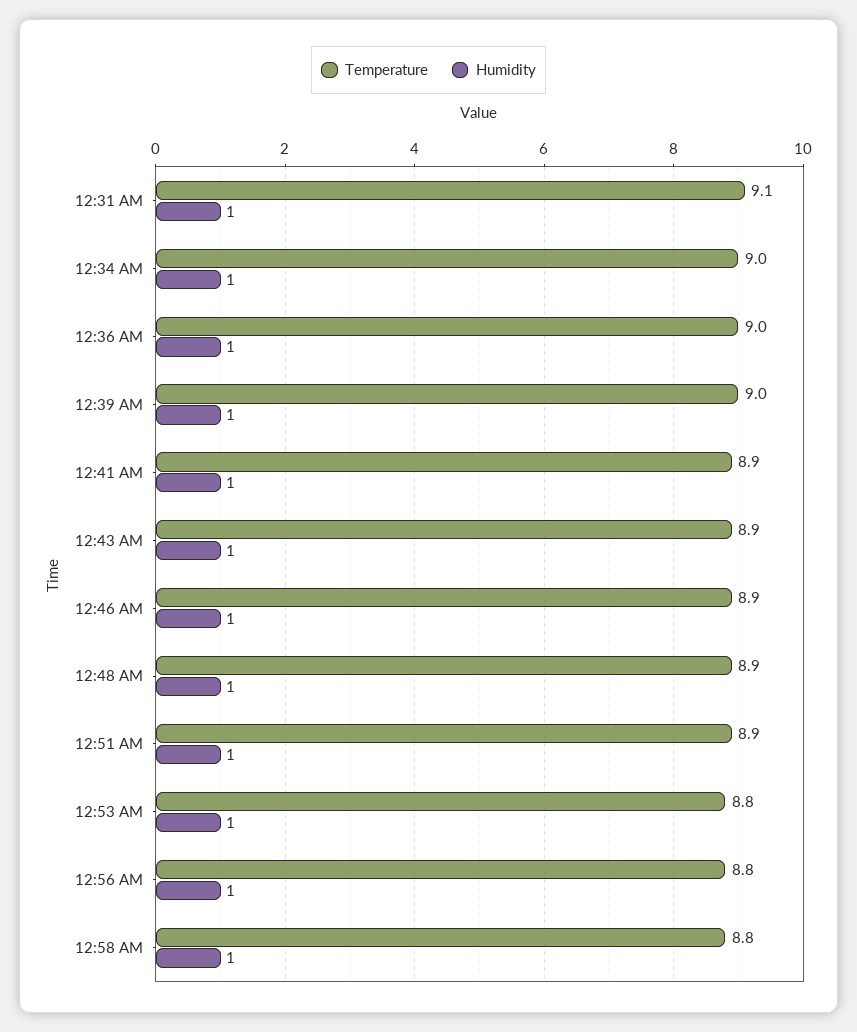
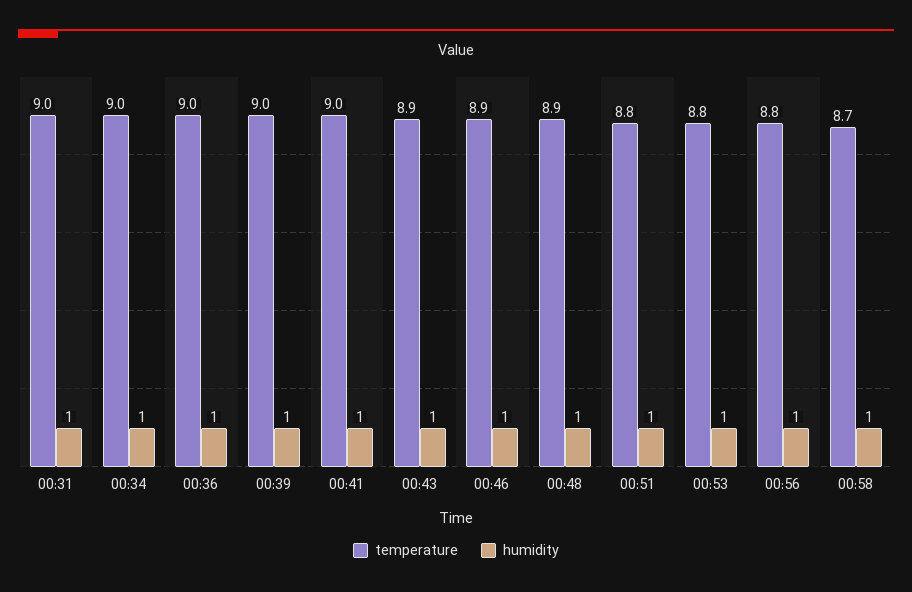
Temperature, 12:31 AM: 9.1 -> 9
Temperature, 12:41 AM: 8.9 -> 9
Temperature, 12:51 AM: 8.9 -> 8.8
Temperature, 12:58 AM: 8.8 -> 8.7

